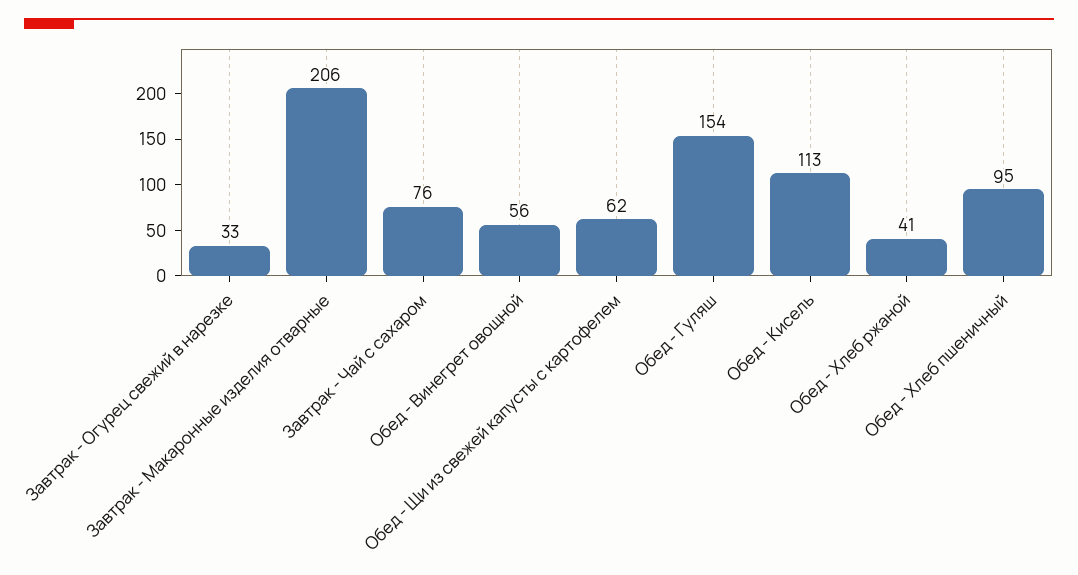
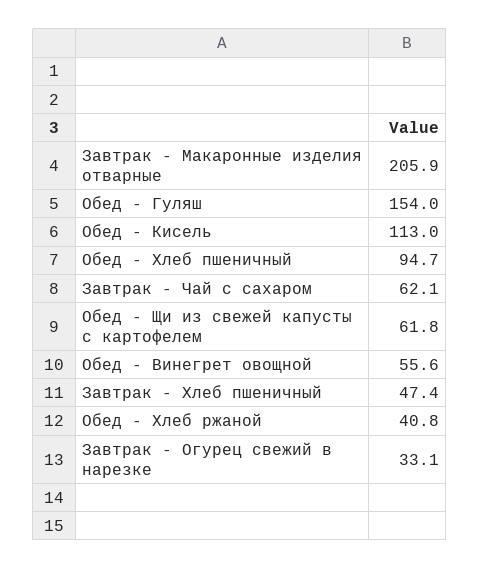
Завтрак - Чай с сахаром: 76 -> 62.1
Завтрак - Хлеб пшеничный: none -> 47.4

